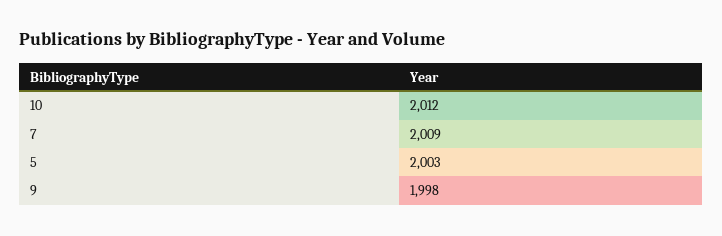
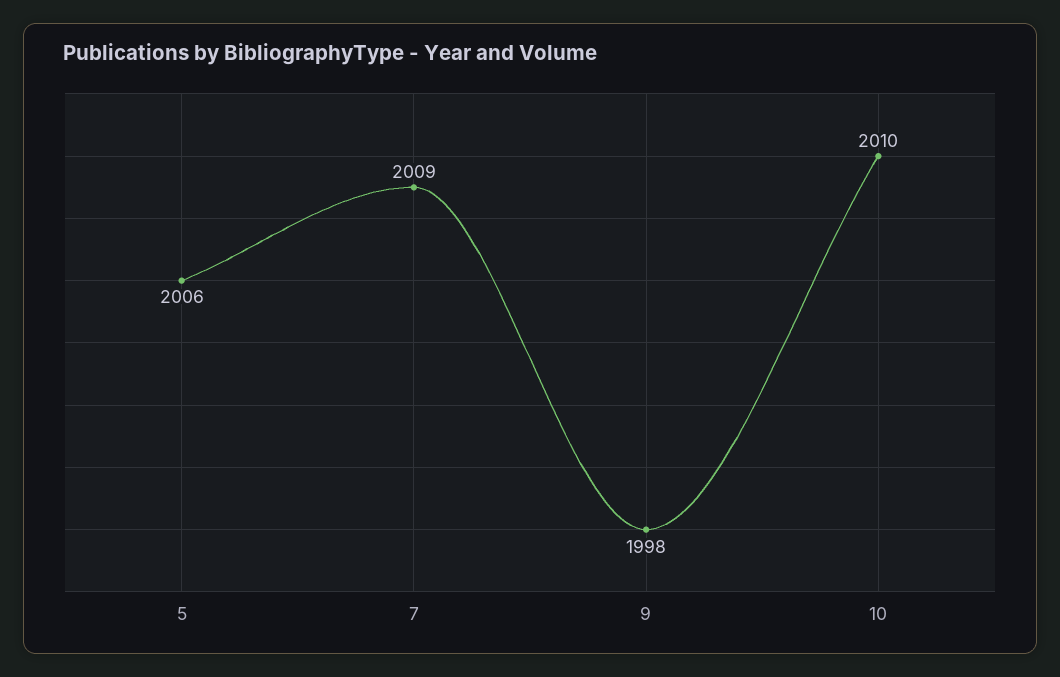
10: 2012 -> 2010
5: 2003 -> 2006

